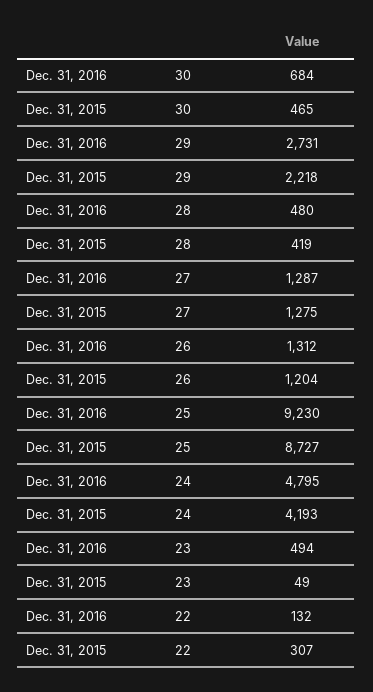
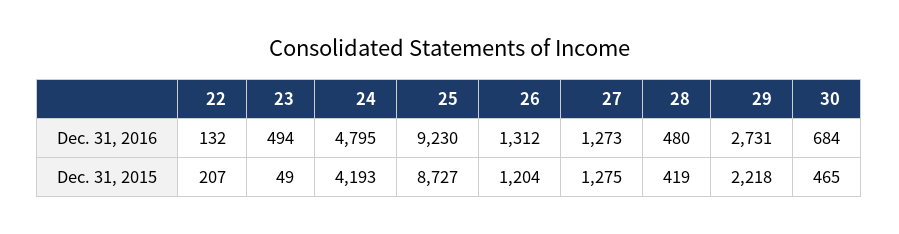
Dec. 31, 2016, 27: 1287 -> 1273
Dec. 31, 2015, 22: 307 -> 207

